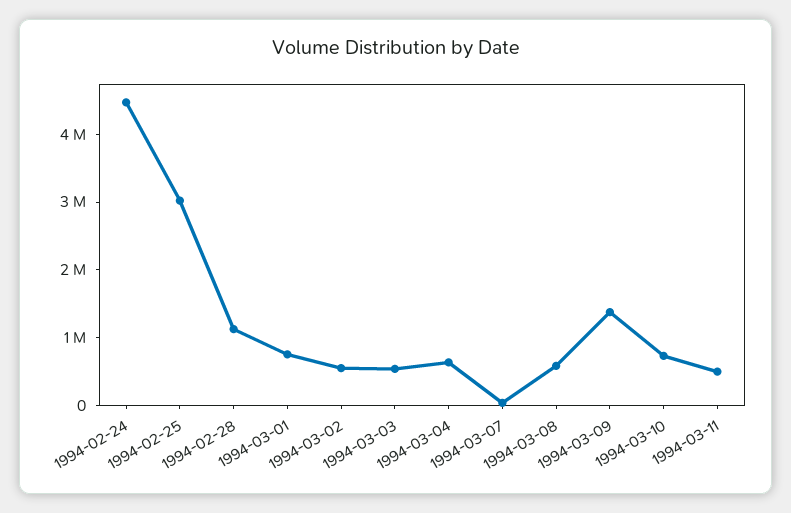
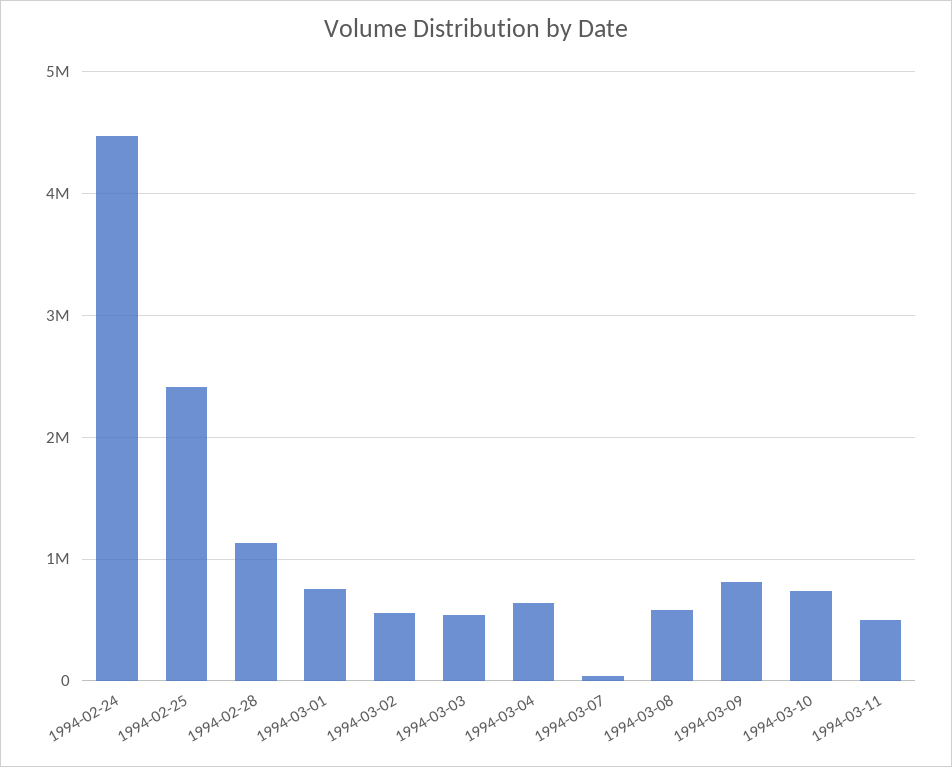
1994-02-25: 3000000 -> 2400000
1994-03-09: 1400000 -> 800000

